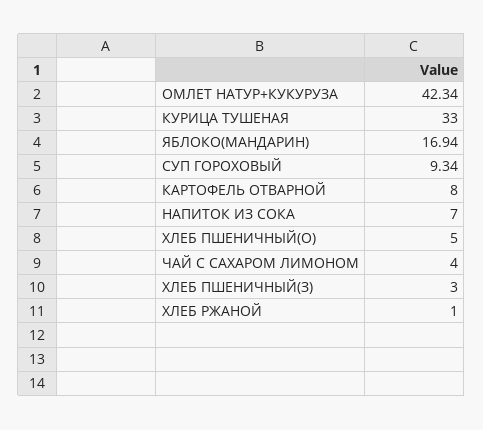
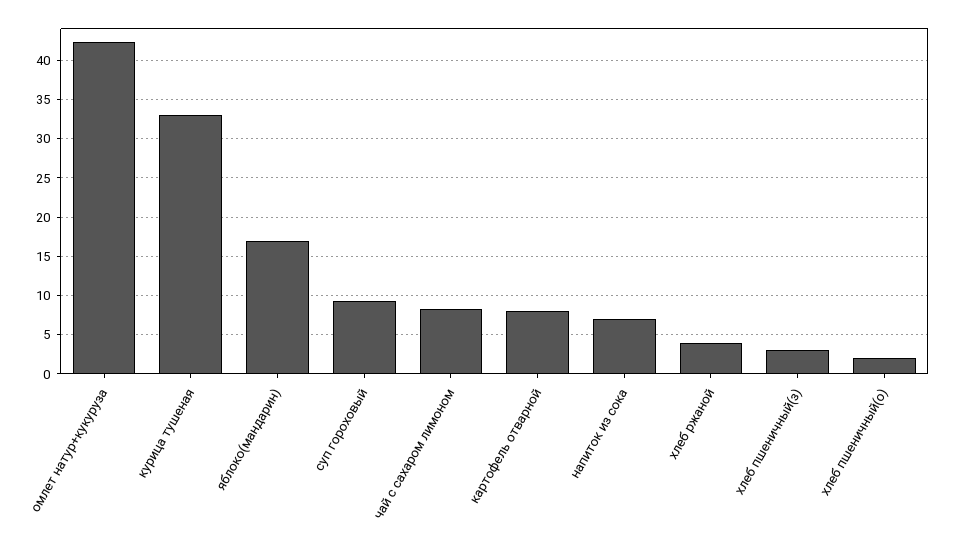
ХЛЕБ ПШЕНИЧНЫЙ(О): 5 -> 2
ЧАЙ С САХАРОМ ЛИМОНОМ: 4 -> 8
ХЛЕБ РЖАНОЙ: 1 -> 4

